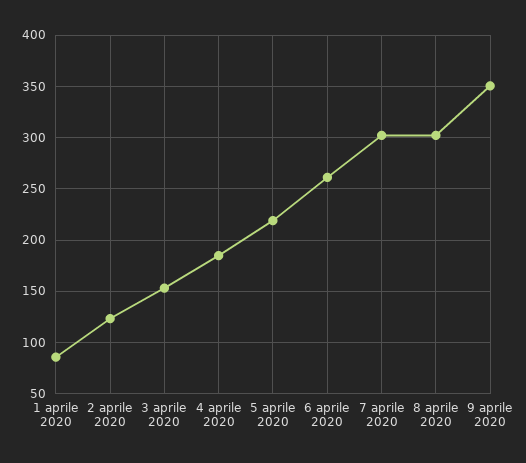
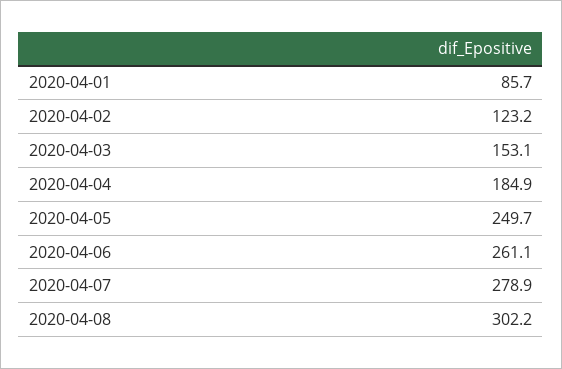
5 aprile 2020: 220 -> 249.7
7 aprile 2020: 300 -> 278.9
9 aprile 2020: 350 -> none

